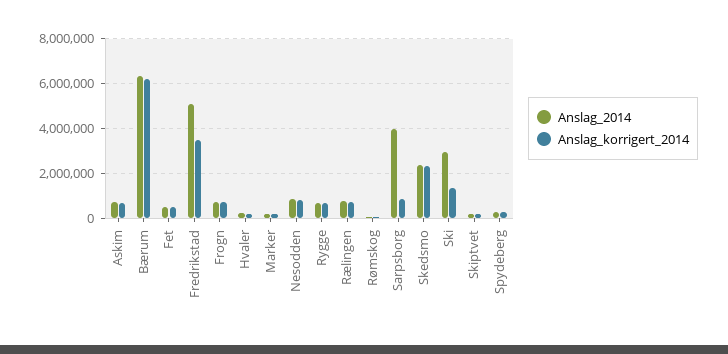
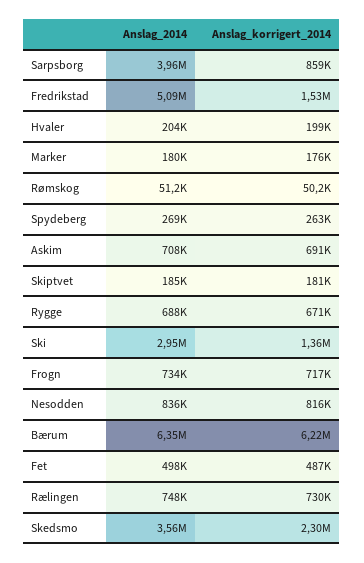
Anslag_korrigert_2014, Fredrikstad: 3500000 -> 1530000
Anslag_2014, Skedsmo: 2500000 -> 3560000

